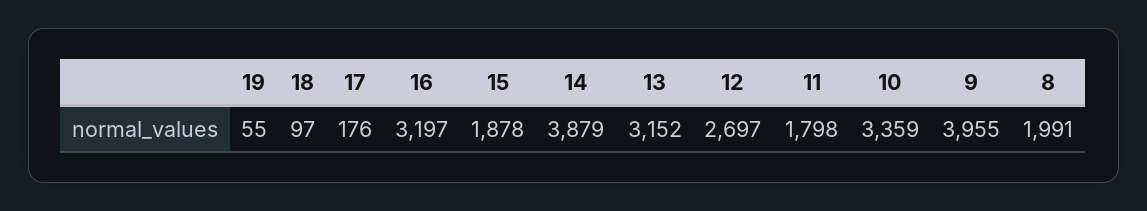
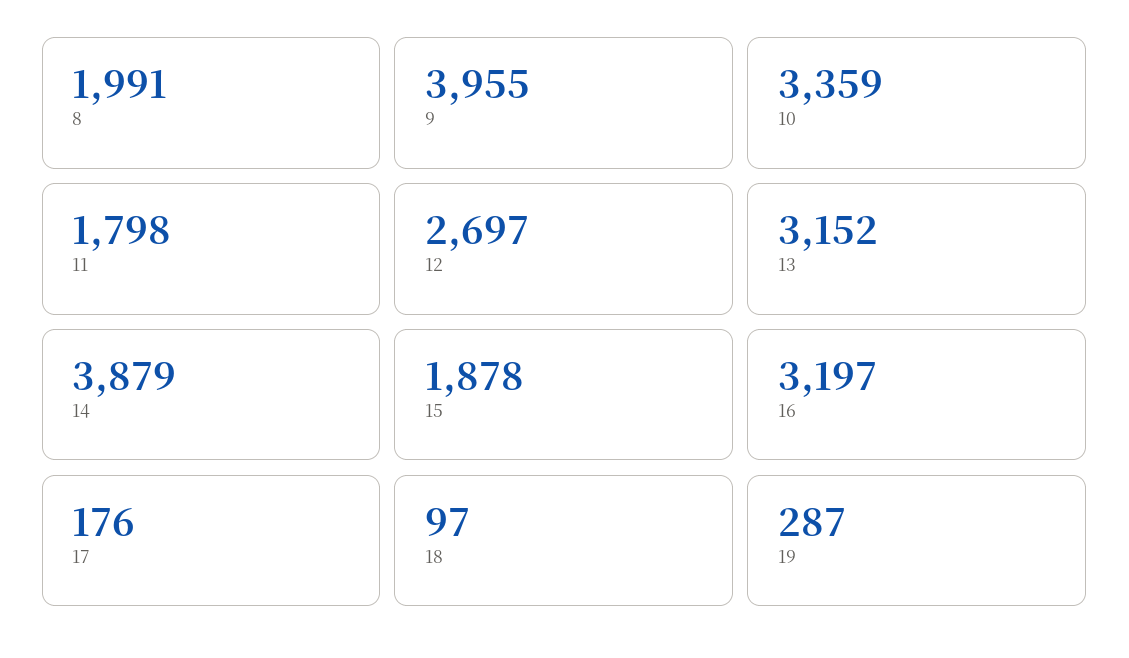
19: 55 -> 287

